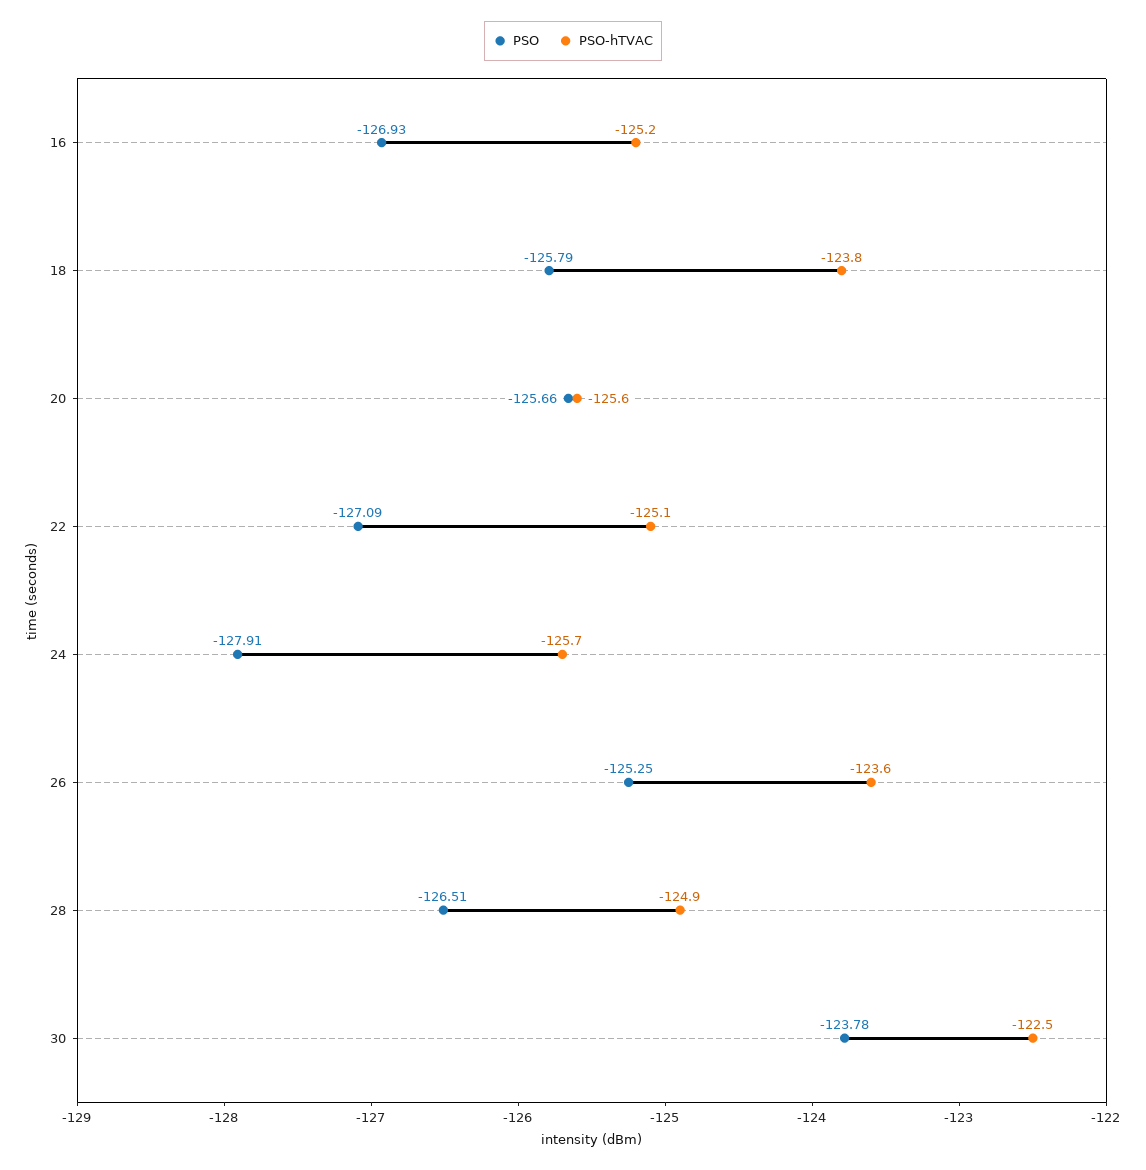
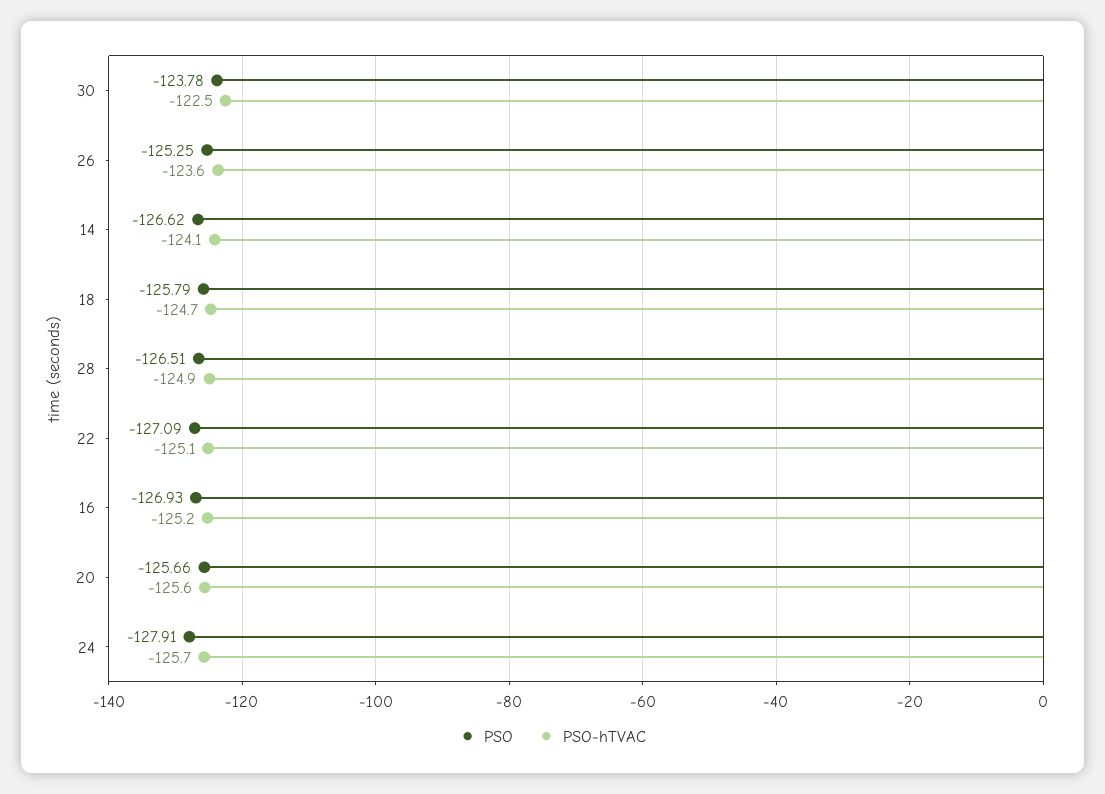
PSO-hTVAC, 18: -123.8 -> -124.7
PSO, 14: none -> -126.62
PSO-hTVAC, 14: none -> -124.1

